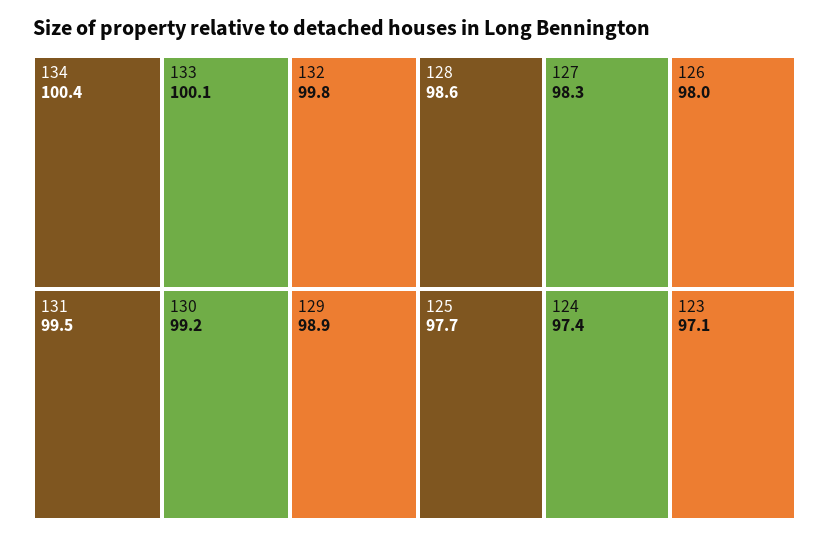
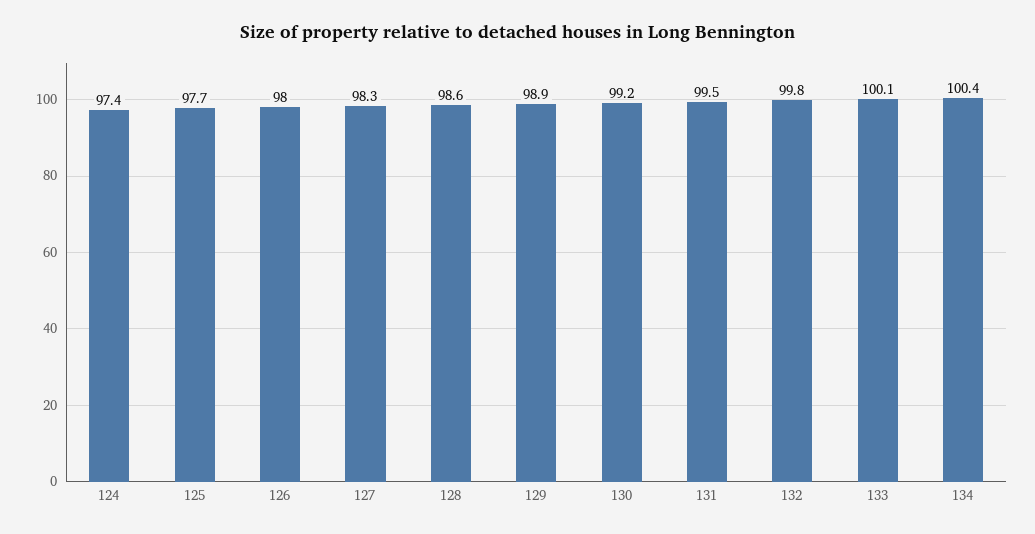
123: 97.1 -> none

